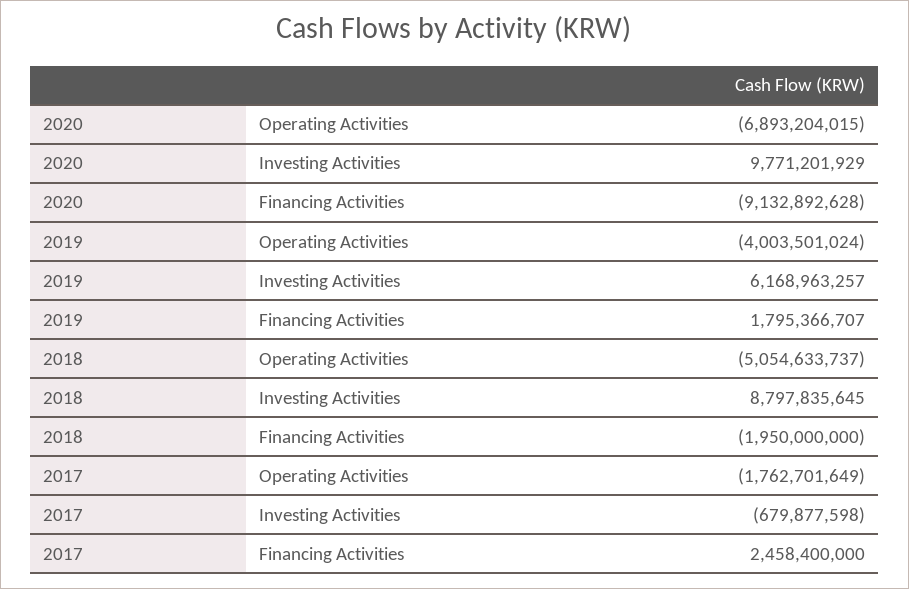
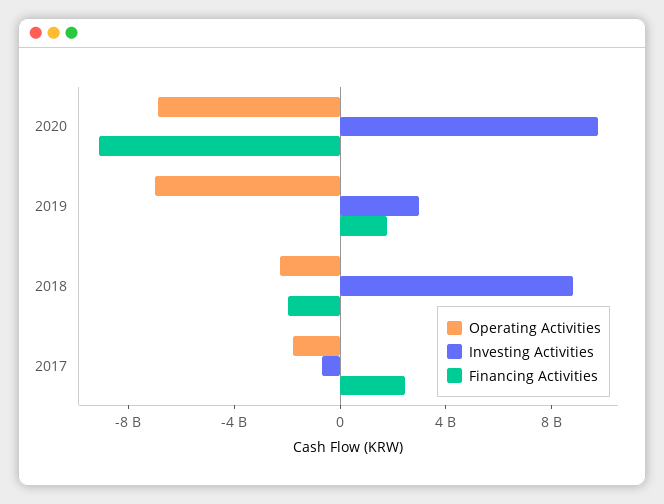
Operating Activities, 2019: -4003501024 -> -7000000000
Investing Activities, 2019: 6168963257 -> 3000000000
Operating Activities, 2018: -5054633737 -> -2000000000

